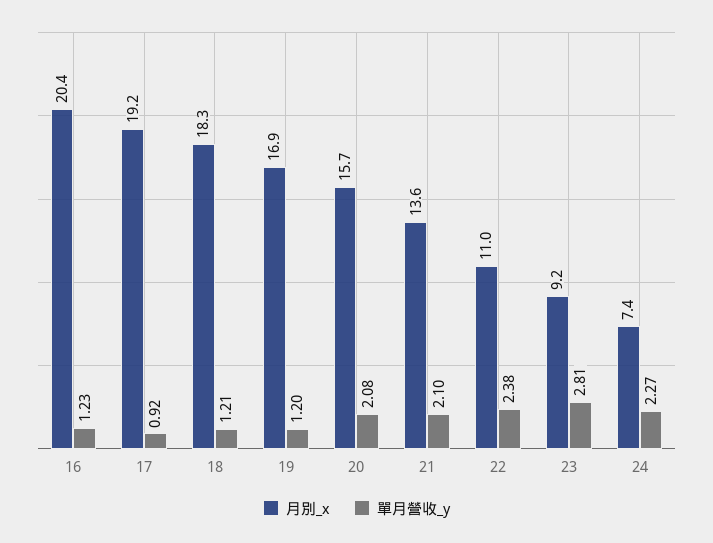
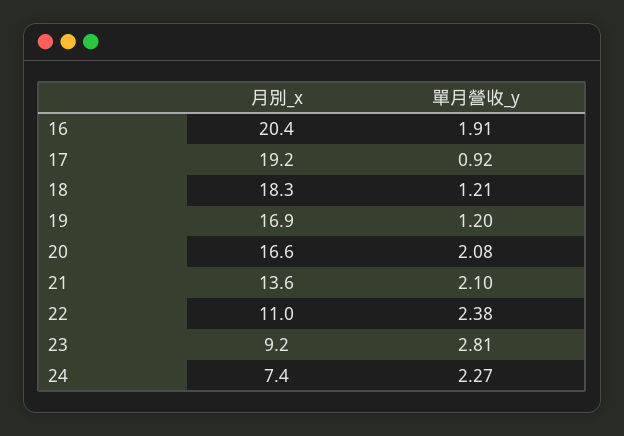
單月營收_y, 16: 1.23 -> 1.91
月別_x, 20: 15.7 -> 16.6

